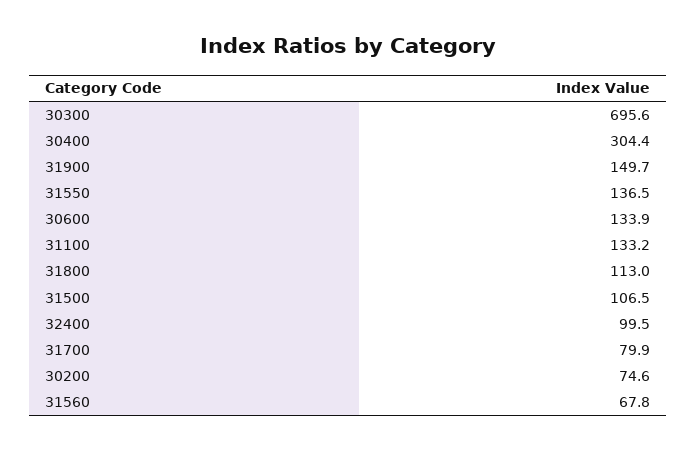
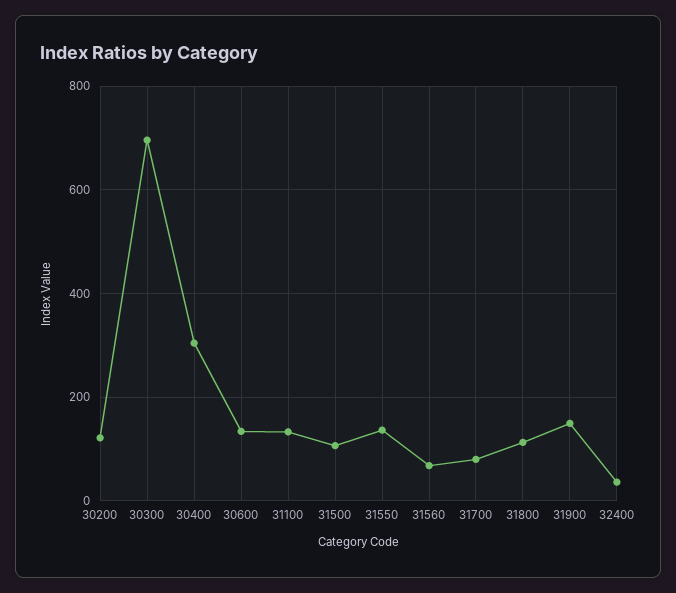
32400: 99.5 -> 40
30200: 74.6 -> 120

